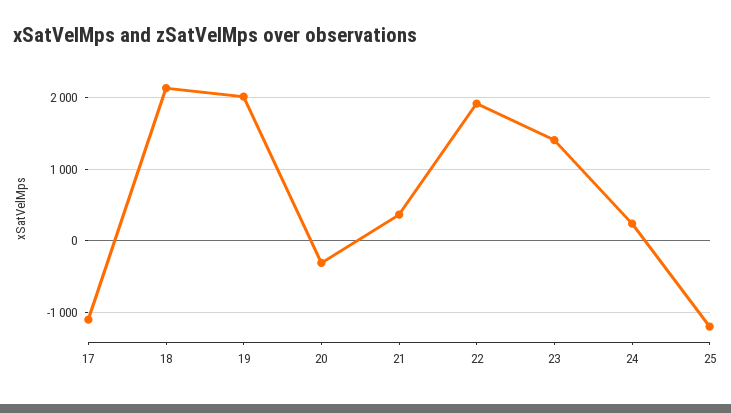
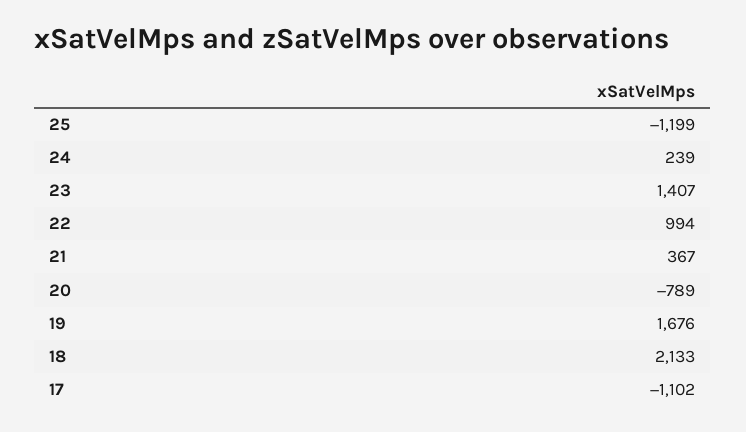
19: 2000 -> 1676
20: -300 -> -789
22: 1900 -> 994

